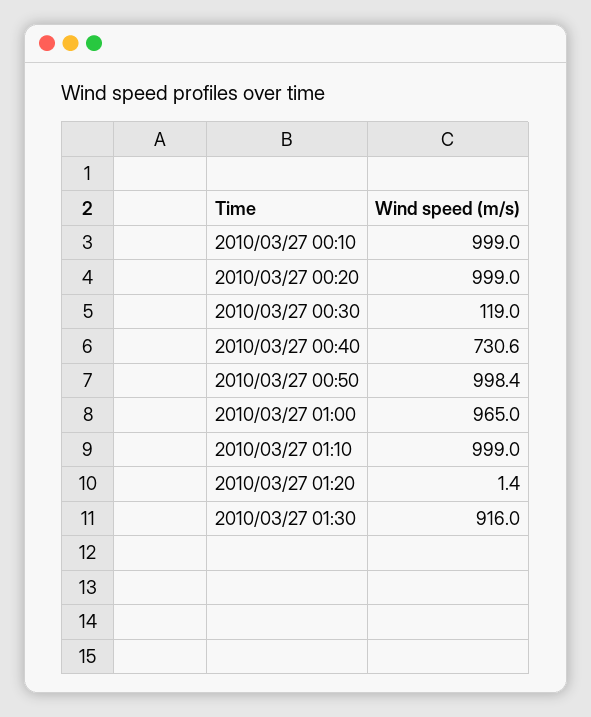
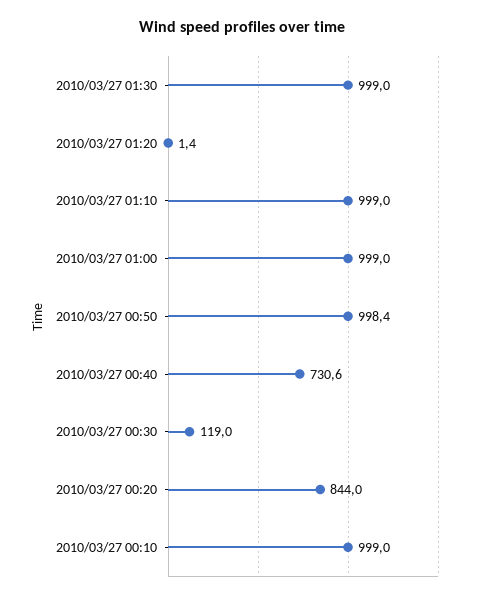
2010/03/27 00:20: 999 -> 844
2010/03/27 01:00: 965 -> 999
2010/03/27 01:30: 916 -> 999

